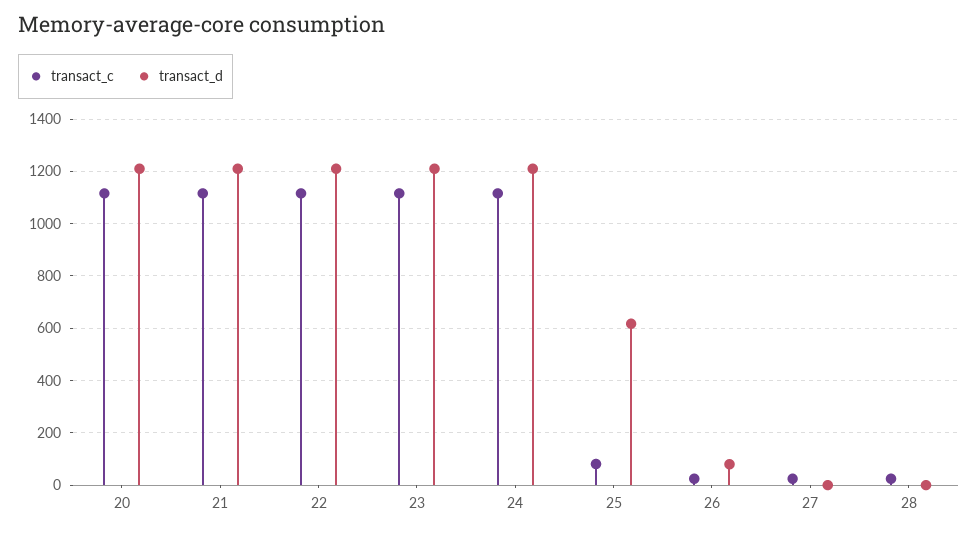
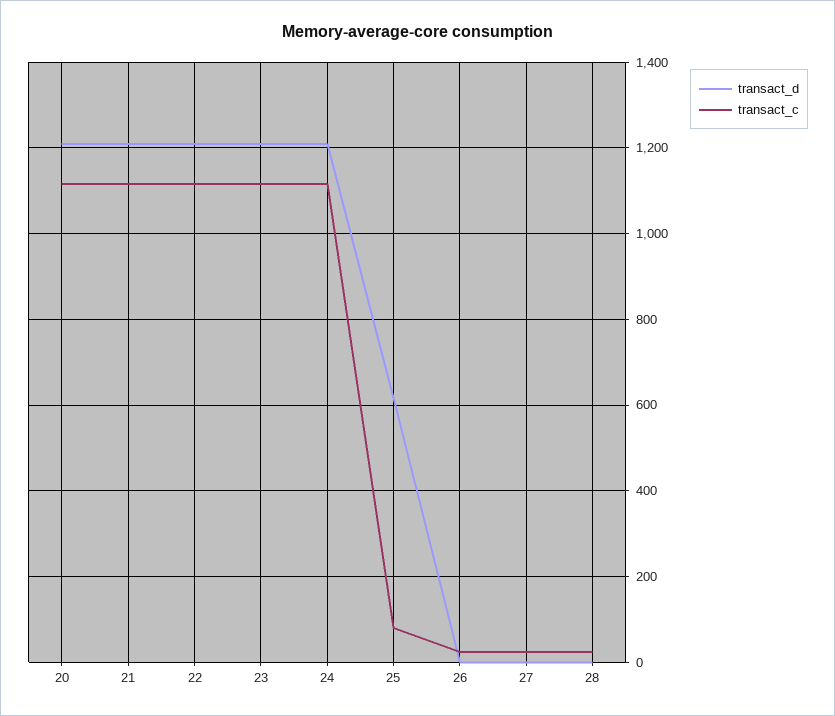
transact_d, 26: 75 -> 0

